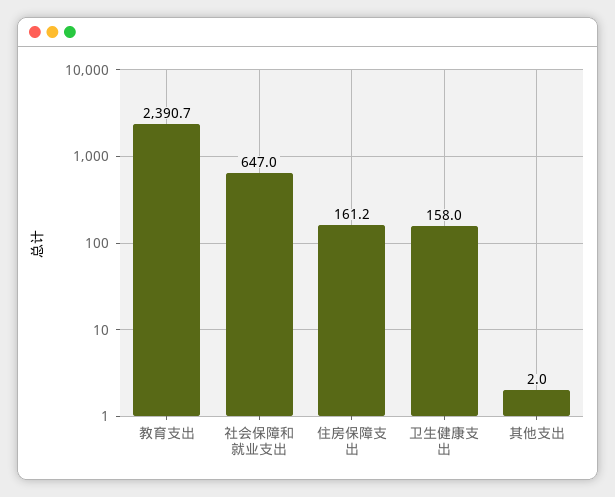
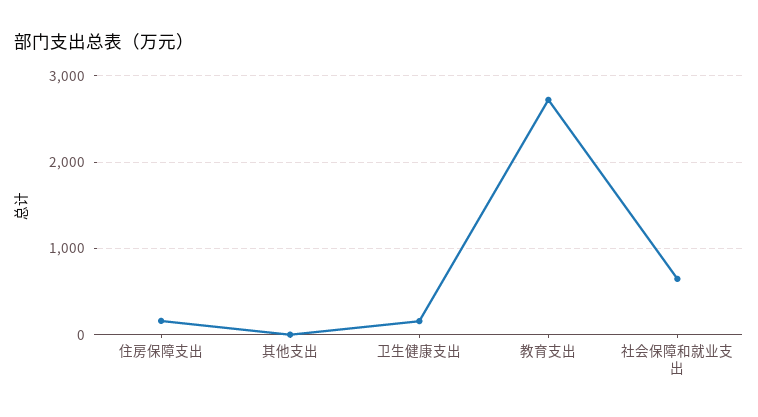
教育支出: 2390.7 -> 2700

